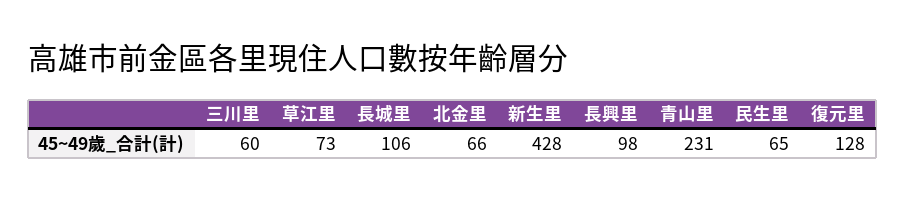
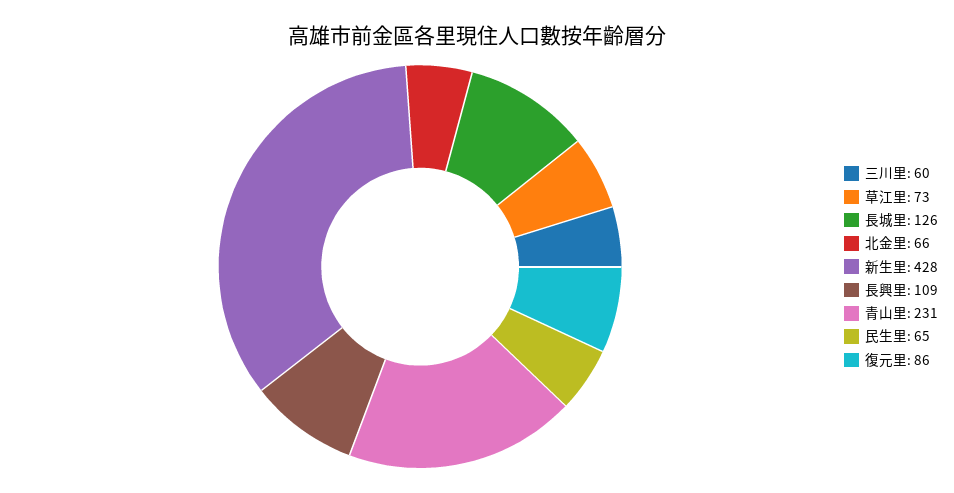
長城里: 106 -> 126
長興里: 98 -> 109
復元里: 128 -> 86

